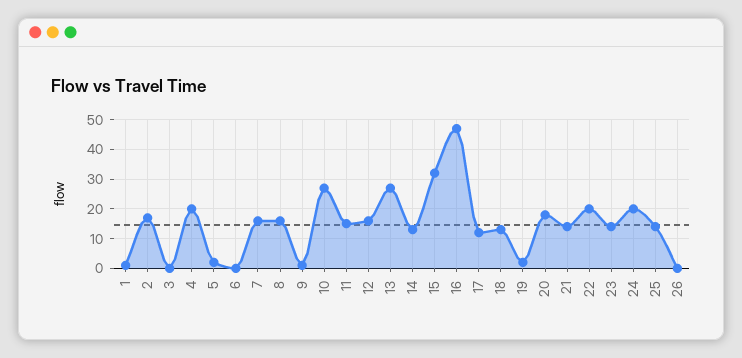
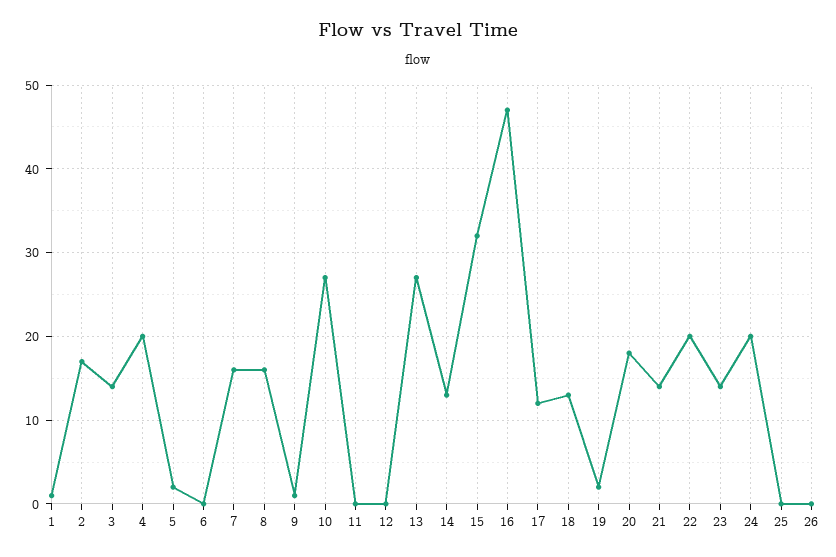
3: 0 -> 14
11: 15 -> 0
12: 15 -> 0
25: 15 -> 0

